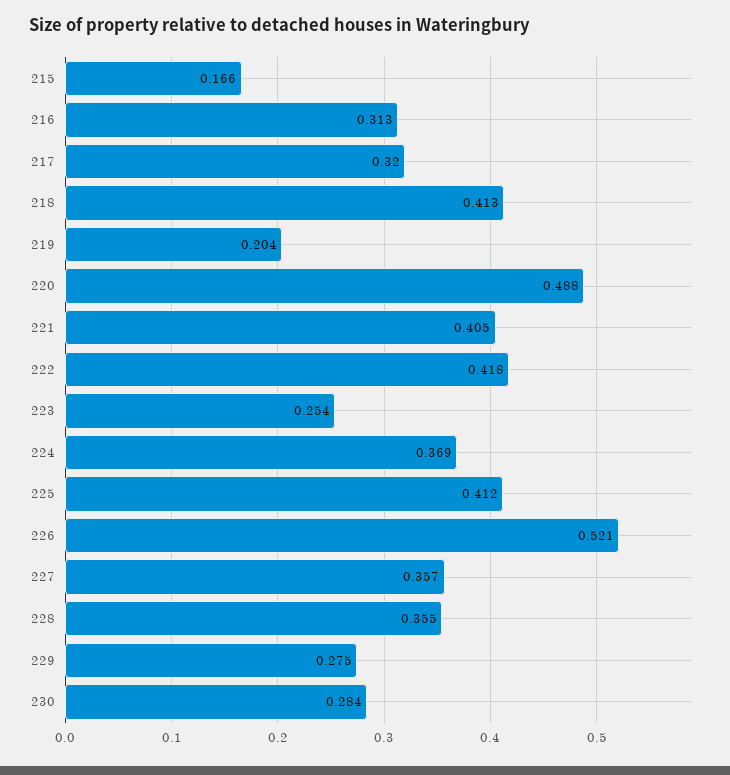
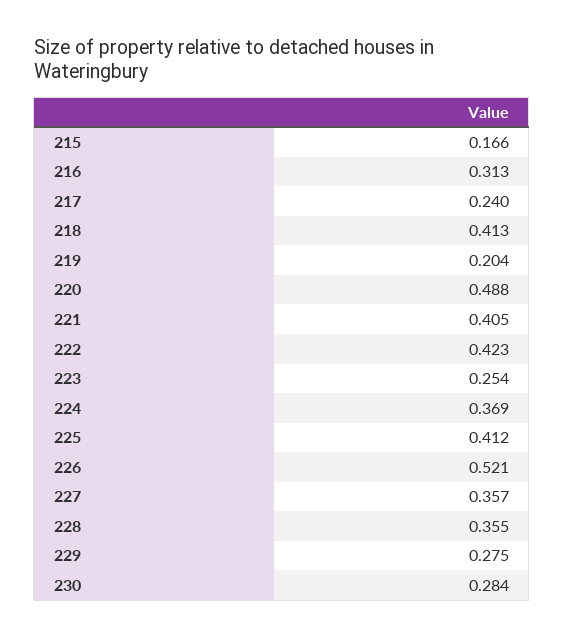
217: 0.32 -> 0.24
222: 0.418 -> 0.423

